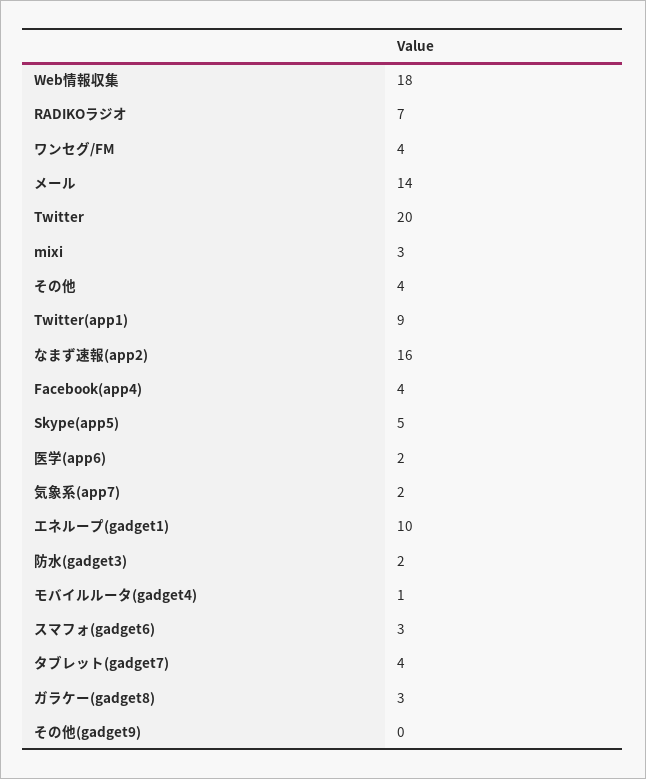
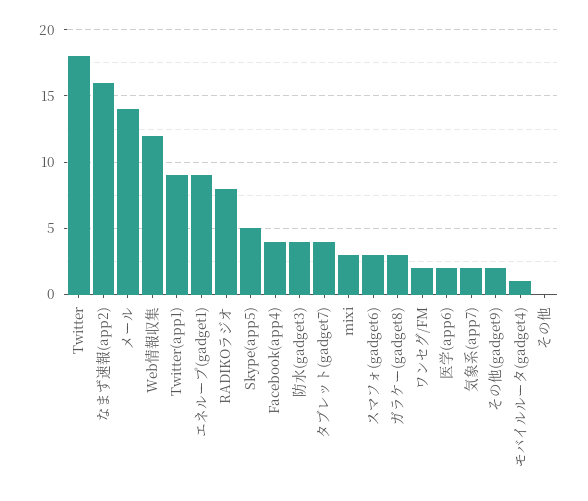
Web情報収集: 18 -> 12
RADIKOラジオ: 7 -> 8
ワンセグ/FM: 4 -> 2
Twitter: 20 -> 18
その他: 4 -> 0
エネループ(gadget1): 10 -> 9
防水(gadget3): 2 -> 4
その他(gadget9): 0 -> 2

